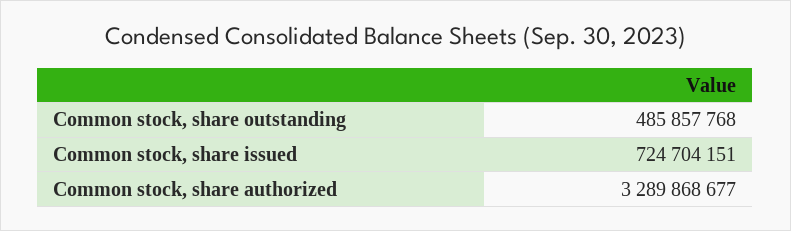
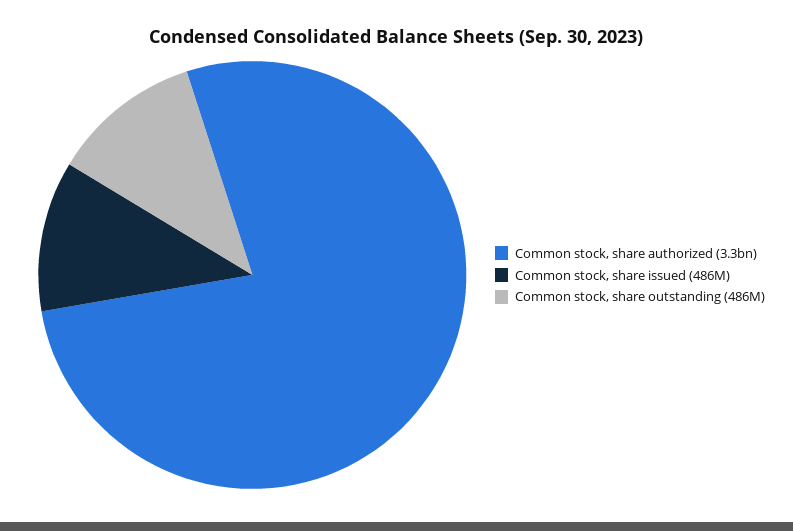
Common stock, share issued: 724704151 -> 486000000

